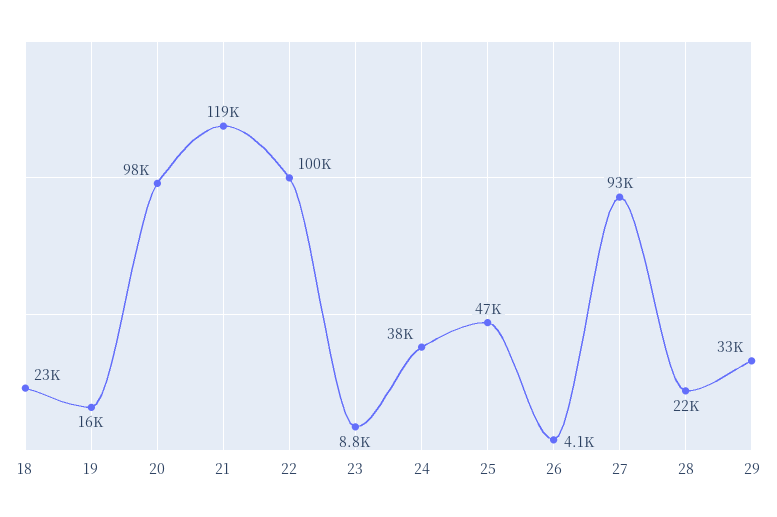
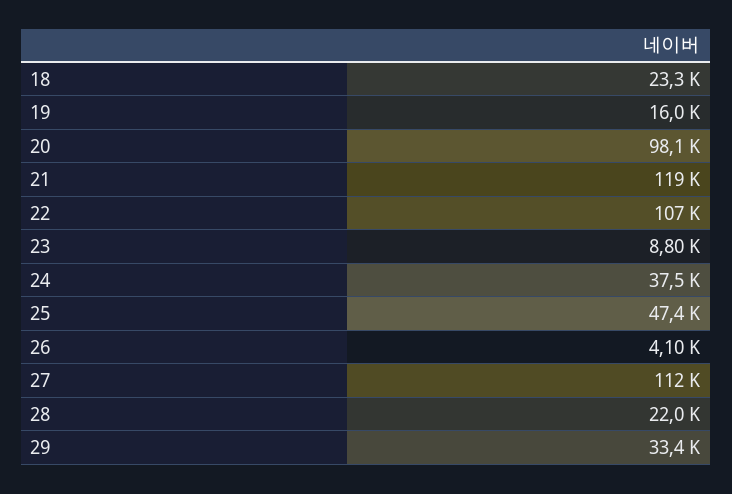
22: 100000 -> 107000
27: 93000 -> 112000

